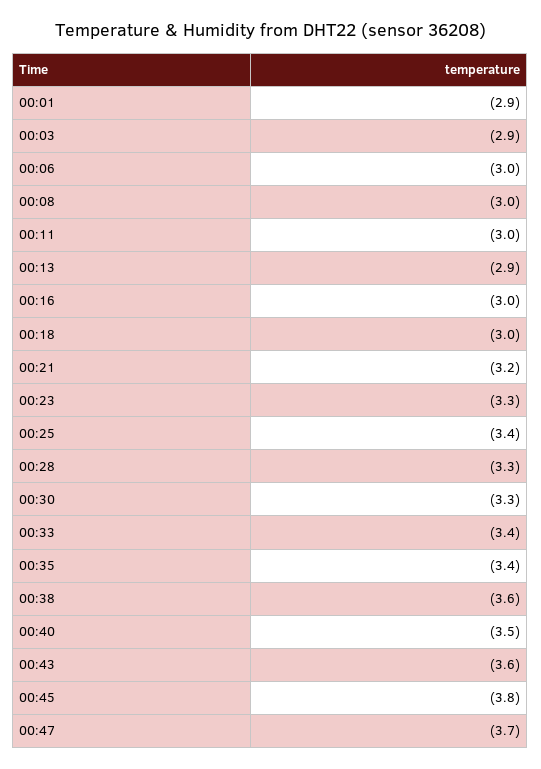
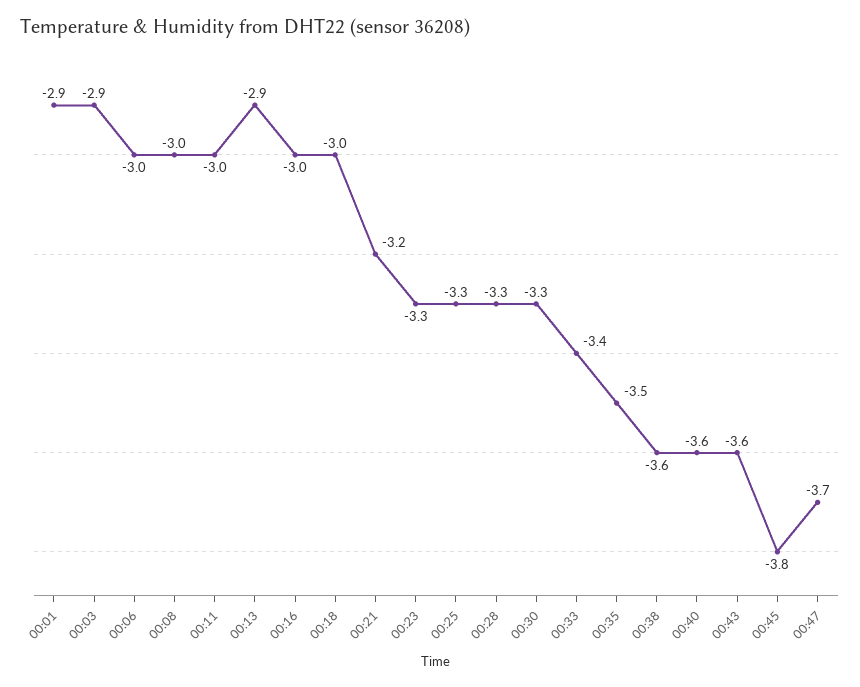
00:25: -3.4 -> -3.3
00:35: -3.4 -> -3.5
00:40: -3.5 -> -3.6

